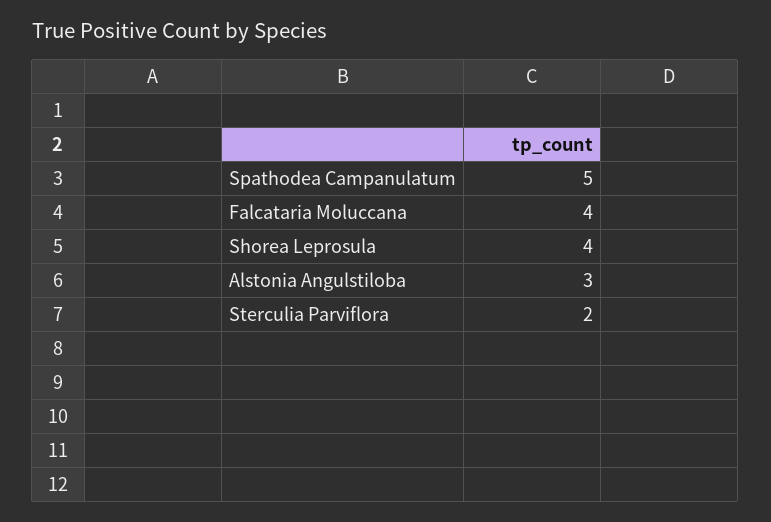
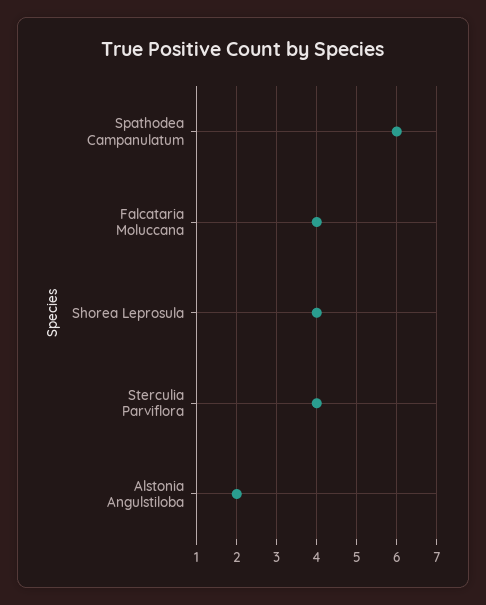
Spathodea Campanulatum: 5 -> 6
Alstonia Angulstiloba: 3 -> 2
Sterculia Parviflora: 2 -> 4

